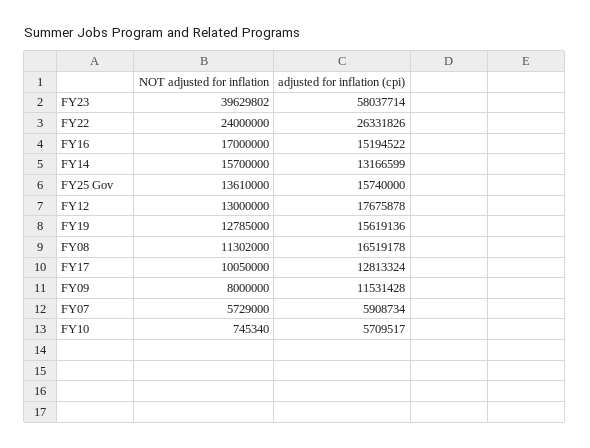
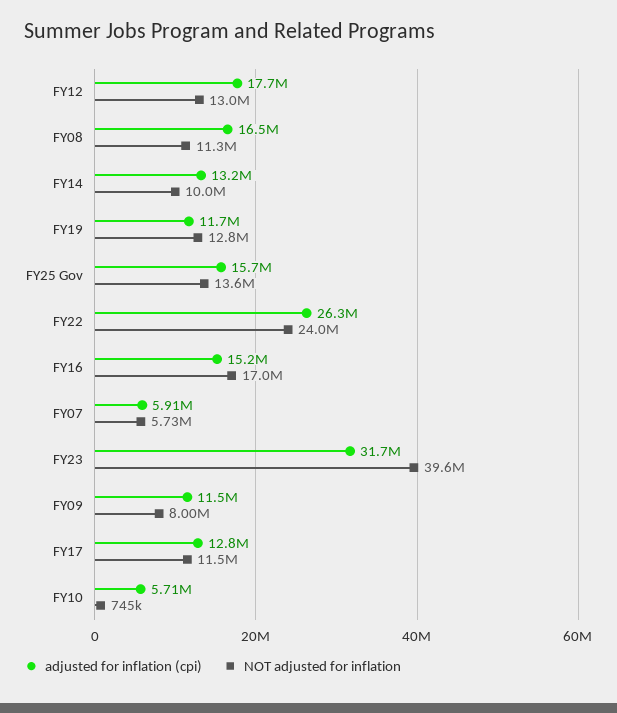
adjusted for inflation (cpi), FY23: 58037714 -> 31700000
NOT adjusted for inflation, FY14: 15700000 -> 10000000
adjusted for inflation (cpi), FY19: 15619136 -> 11700000
NOT adjusted for inflation, FY17: 10050000 -> 11500000

